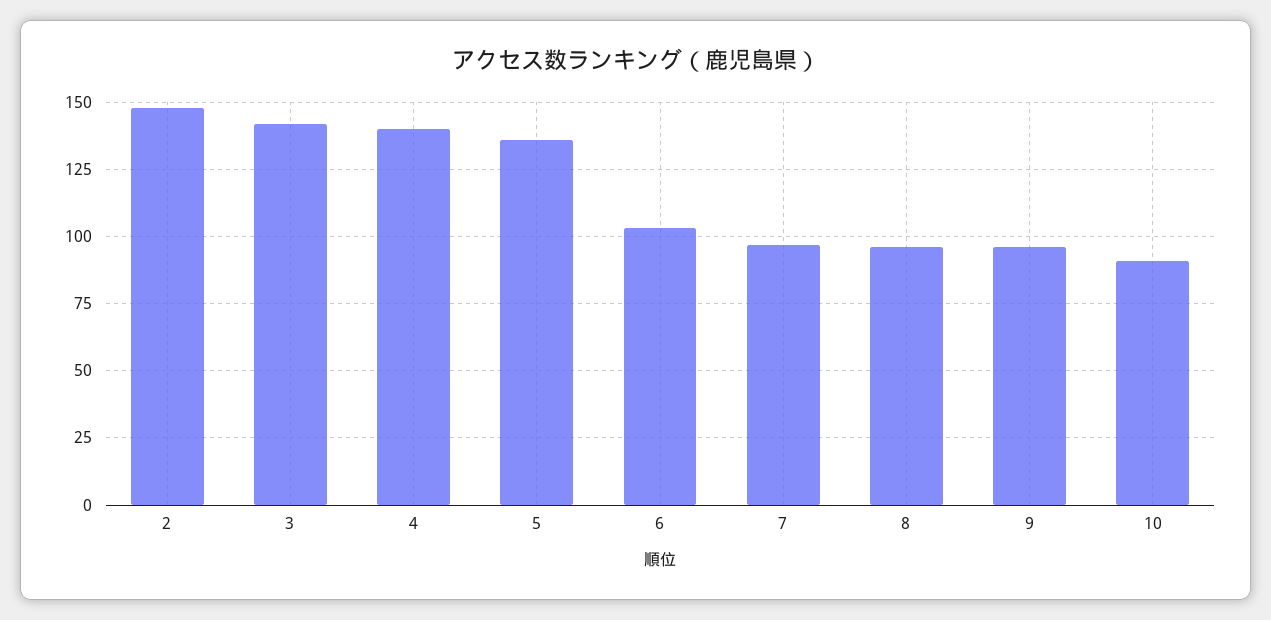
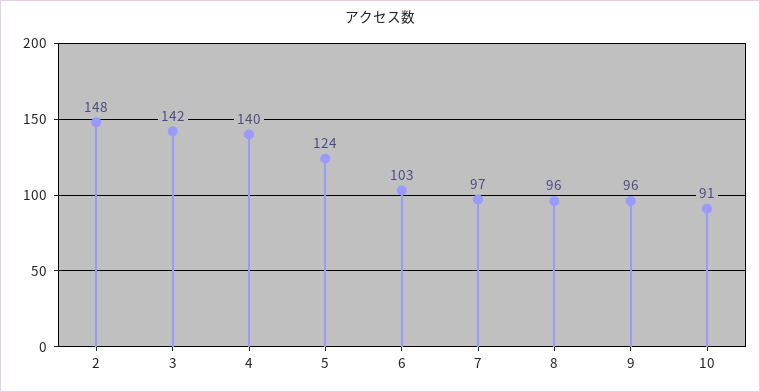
5: 135 -> 124

